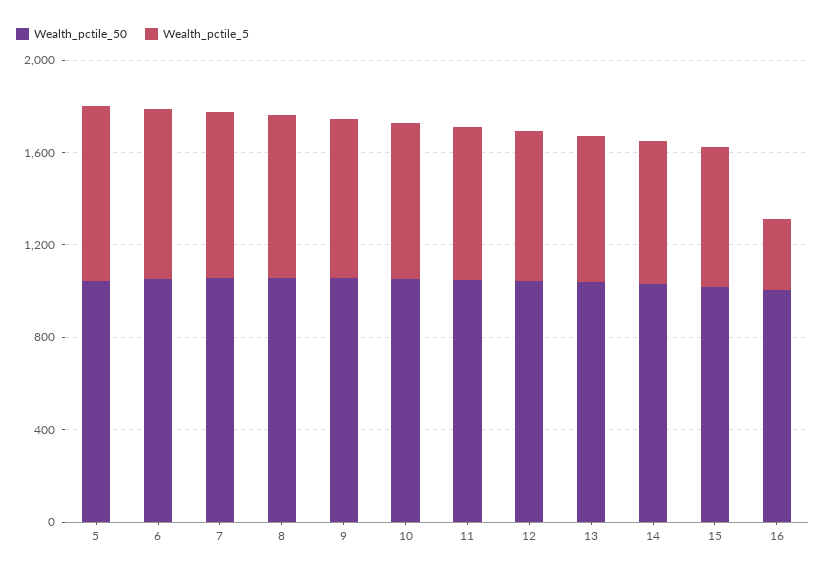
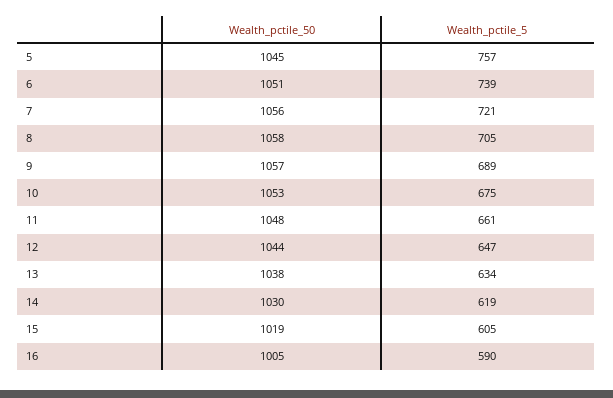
Wealth_pctile_5, 16: 300 -> 590

